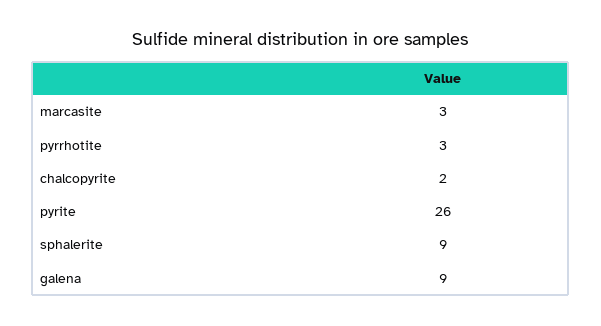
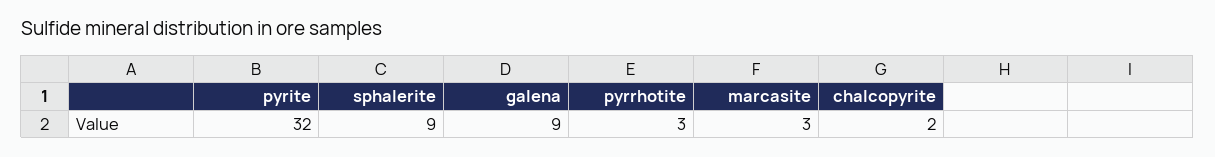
pyrite: 26 -> 32

